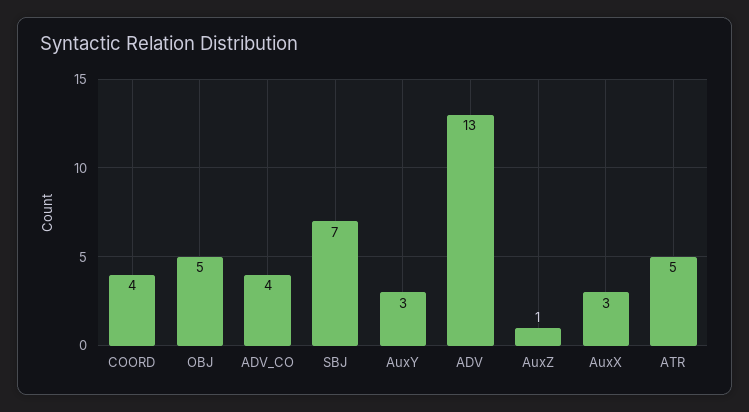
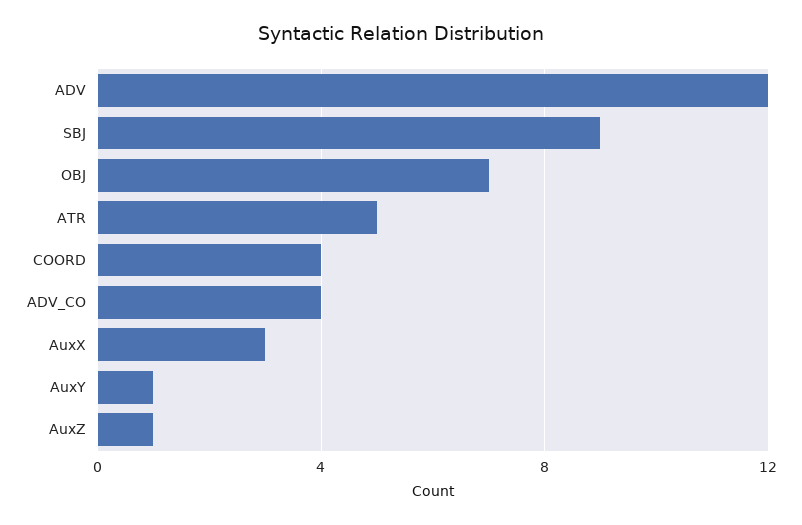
OBJ: 5 -> 7
SBJ: 7 -> 9
AuxY: 3 -> 1
ADV: 13 -> 12

